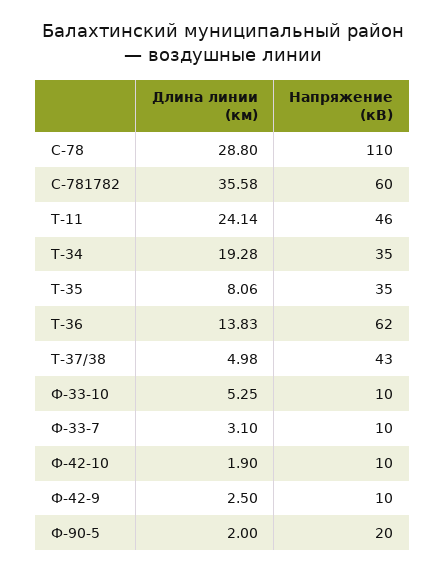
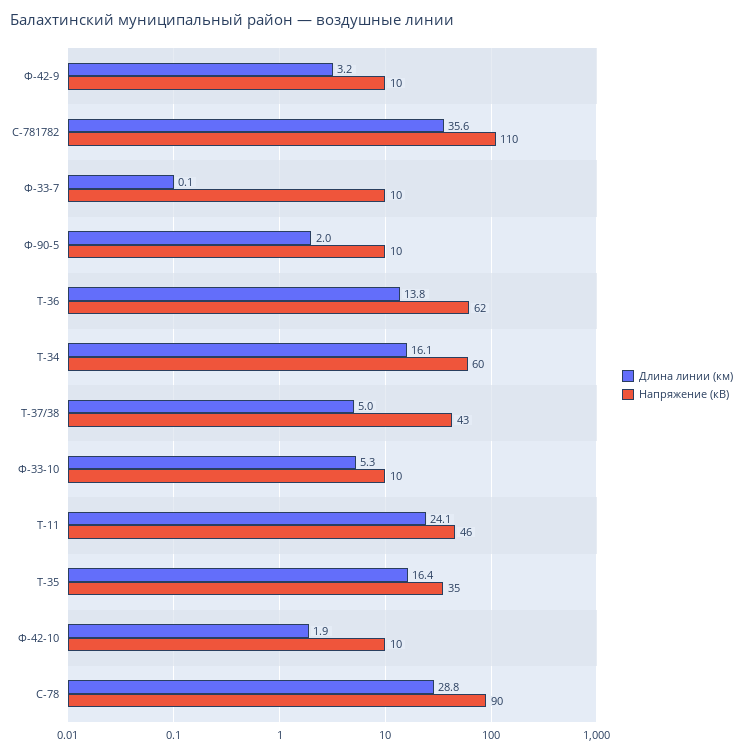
Напряжение (кВ), С-78: 110 -> 90
Напряжение (кВ), С-781782: 60 -> 110
Длина линии (км), Т-34: 19.28 -> 16.1
Напряжение (кВ), Т-34: 35 -> 60
Длина линии (км), Т-35: 8.06 -> 16.4
Длина линии (км), Ф-33-7: 3.1 -> 0.1
Длина линии (км), Ф-42-9: 2.5 -> 3.2
Напряжение (кВ), Ф-90-5: 20 -> 10

